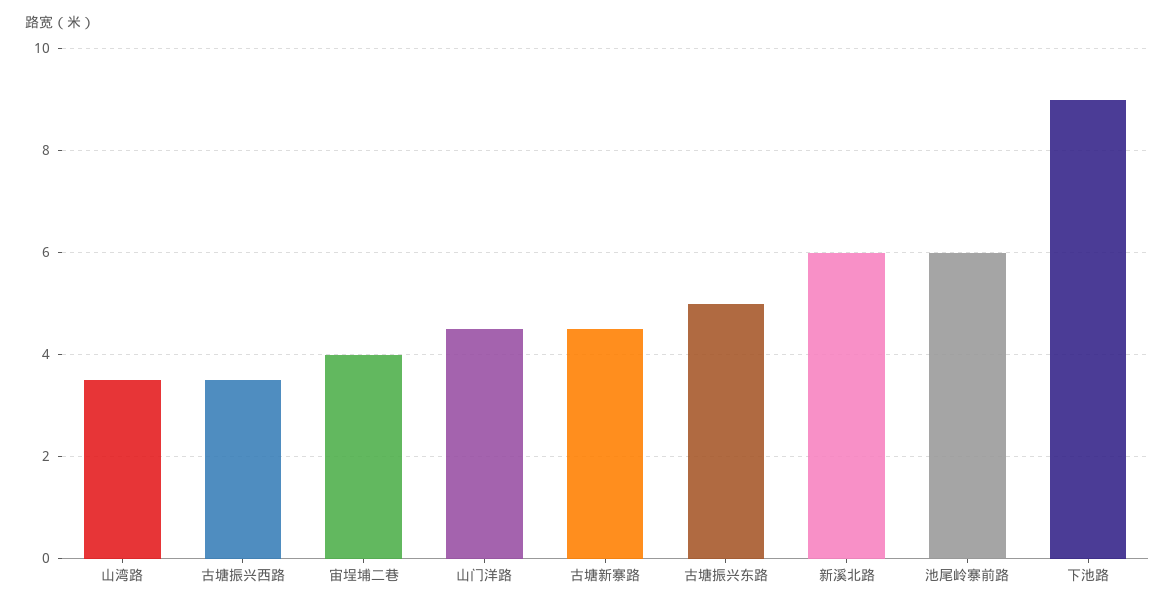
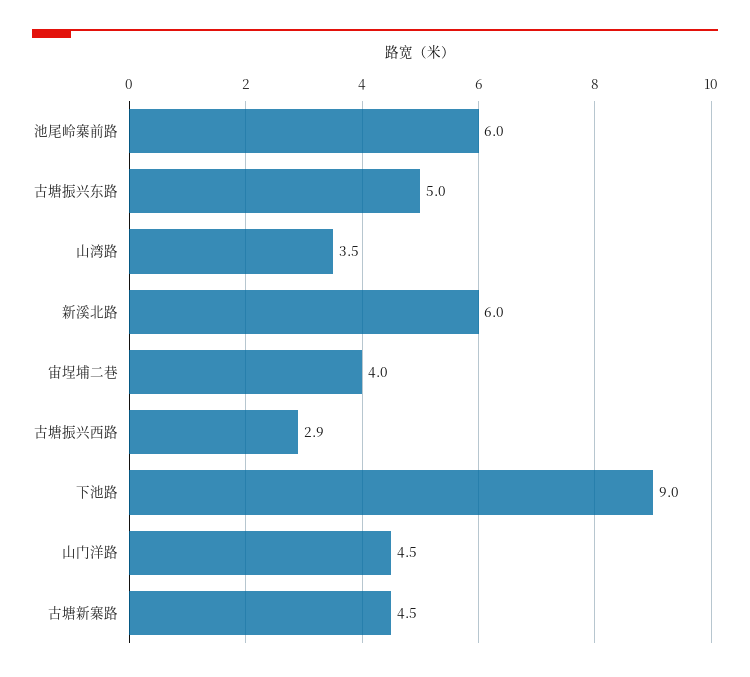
古塘振兴西路: 3.5 -> 2.9

